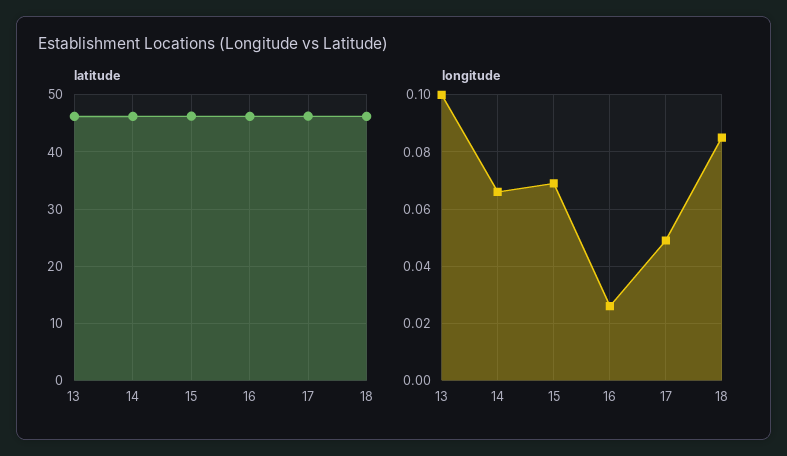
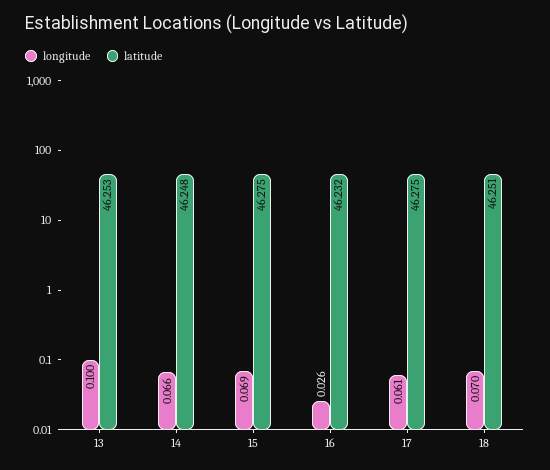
longitude, 17: 0.05 -> 0.061
longitude, 18: 0.085 -> 0.07

